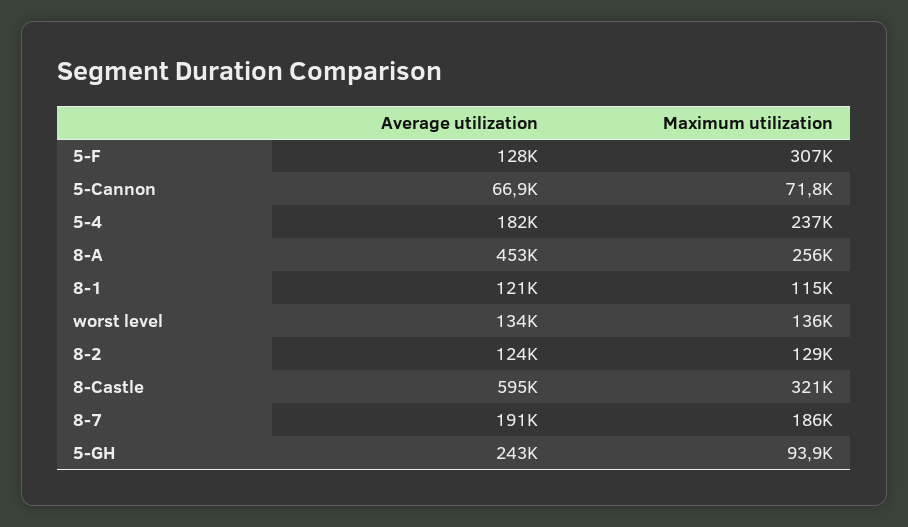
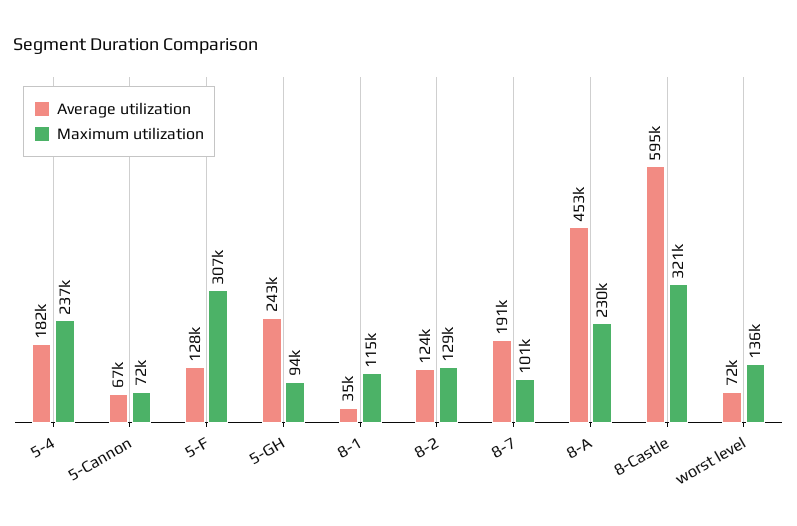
Maximum utilization, 8-A: 256000 -> 230000
Average utilization, 8-1: 121000 -> 35000
Average utilization, worst level: 134000 -> 72000
Maximum utilization, 8-7: 186000 -> 101000

